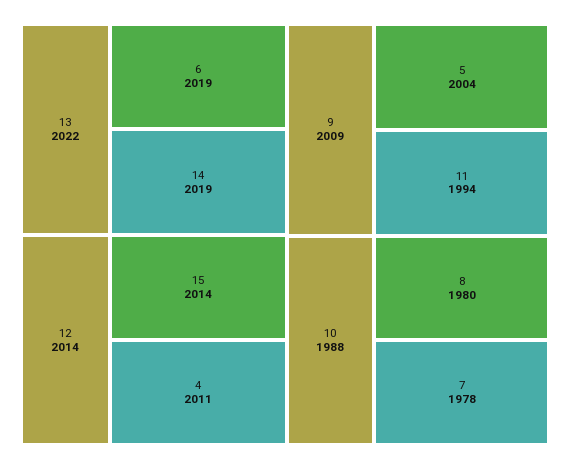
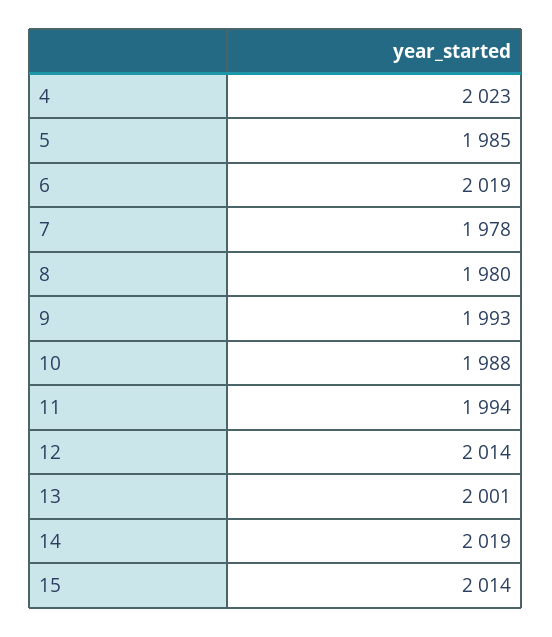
13: 2022 -> 2001
4: 2011 -> 2023
9: 2009 -> 1993
5: 2004 -> 1985

